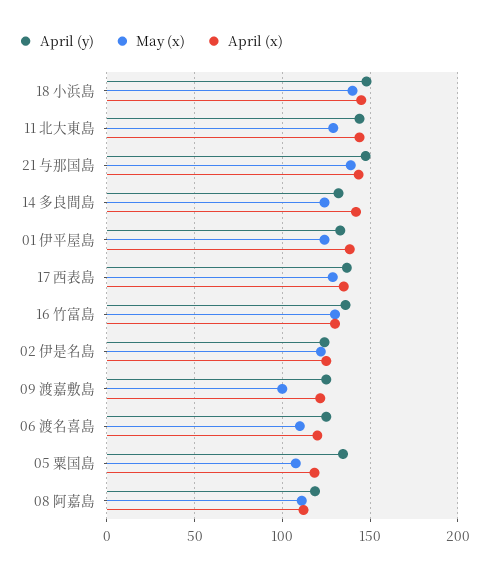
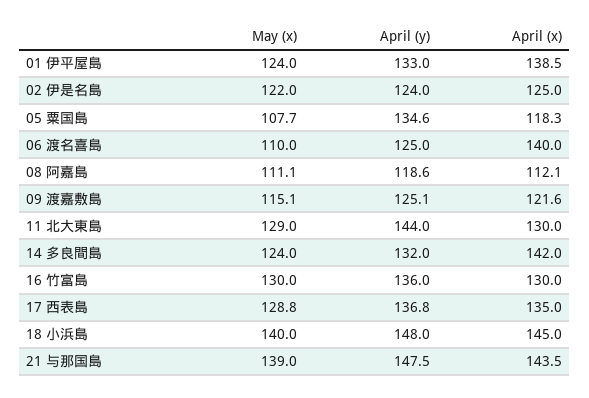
April (x), 11 北大東島: 145 -> 130
May (x), 09 渡嘉敷島: 100 -> 115.1
April (x), 06 渡名喜島: 120 -> 140

